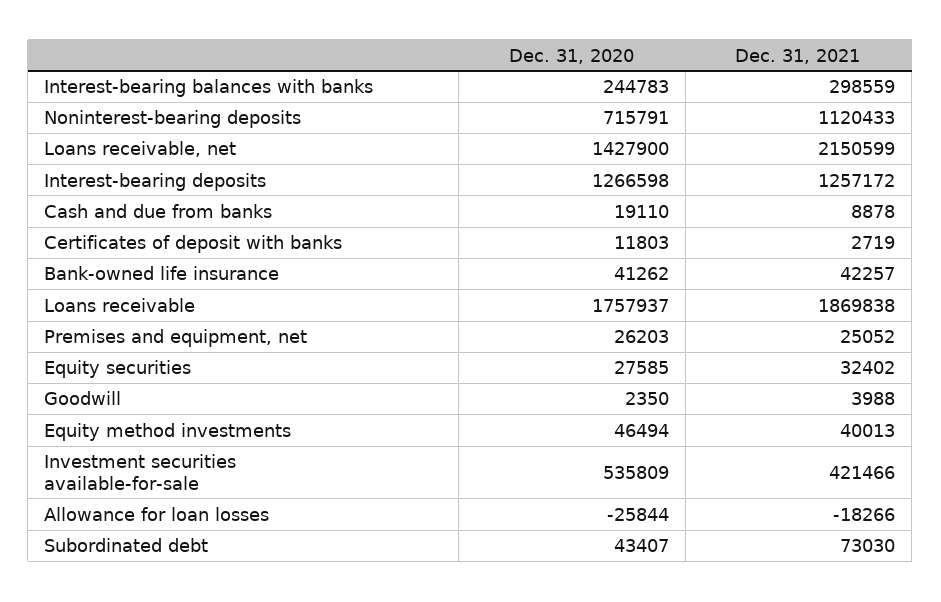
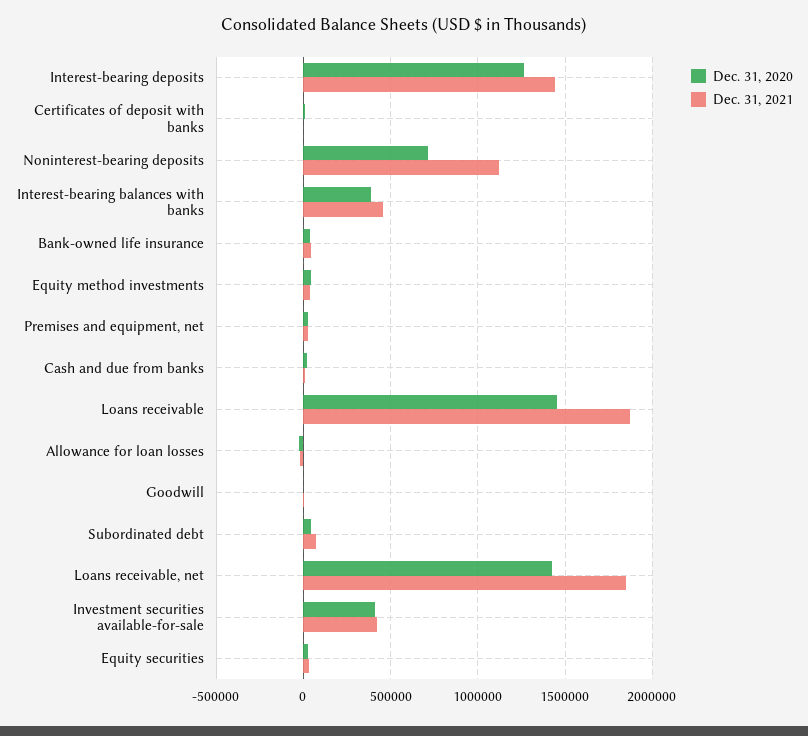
Dec. 31, 2020, Interest-bearing balances with banks: 244783 -> 400000
Dec. 31, 2021, Interest-bearing balances with banks: 298559 -> 450000
Dec. 31, 2021, Loans receivable, net: 2150599 -> 1850000
Dec. 31, 2021, Interest-bearing deposits: 1257172 -> 1450000
Dec. 31, 2020, Loans receivable: 1757937 -> 1450000
Dec. 31, 2020, Investment securities available-for-sale: 535809 -> 400000

